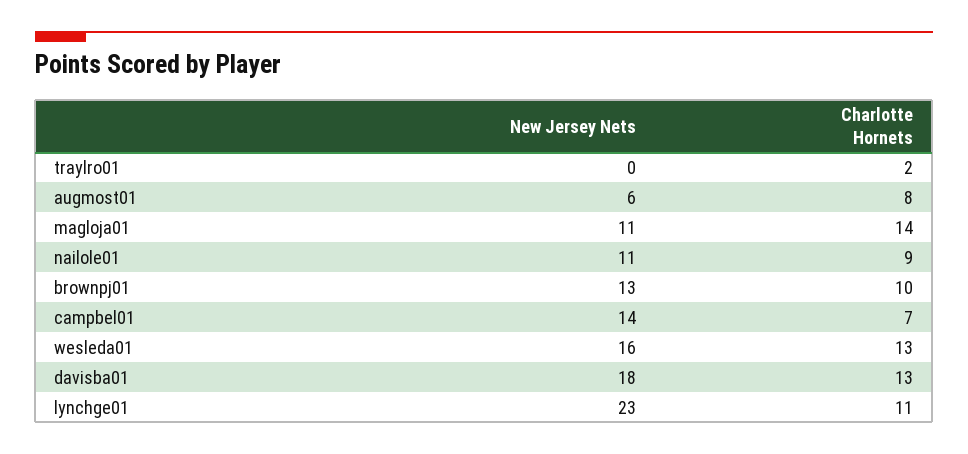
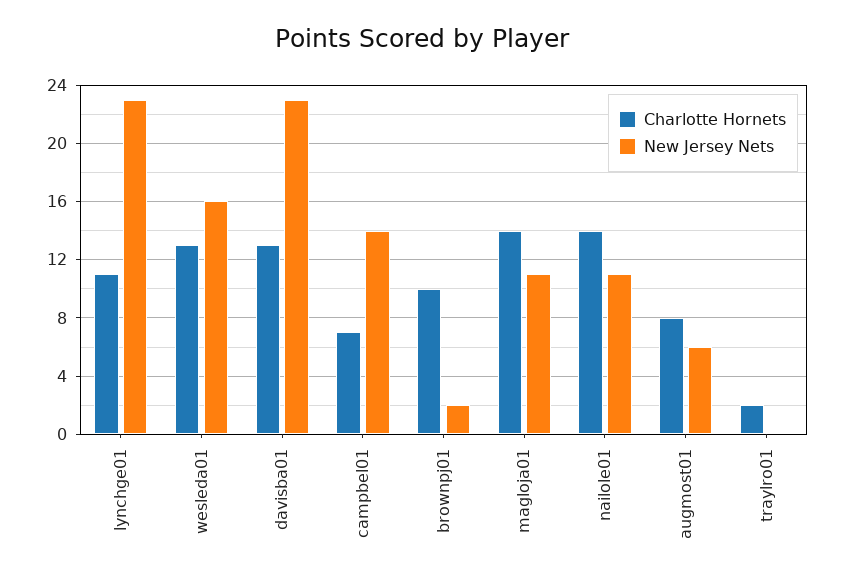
Charlotte Hornets, nailole01: 9 -> 14
New Jersey Nets, brownpj01: 13 -> 2
New Jersey Nets, davisba01: 18 -> 23

